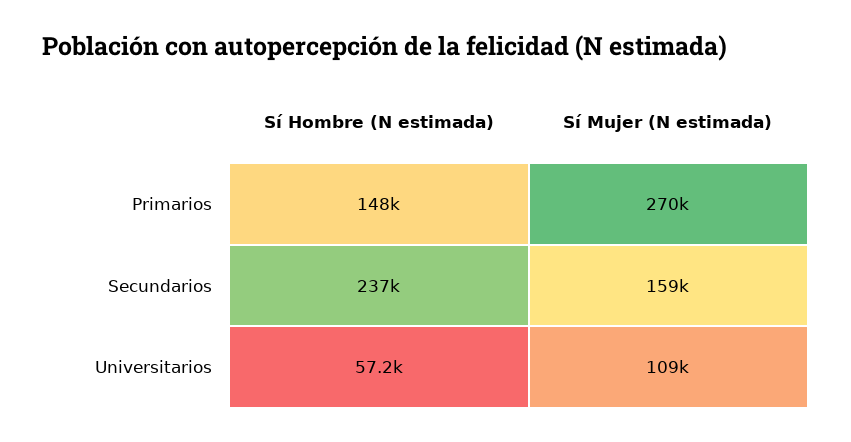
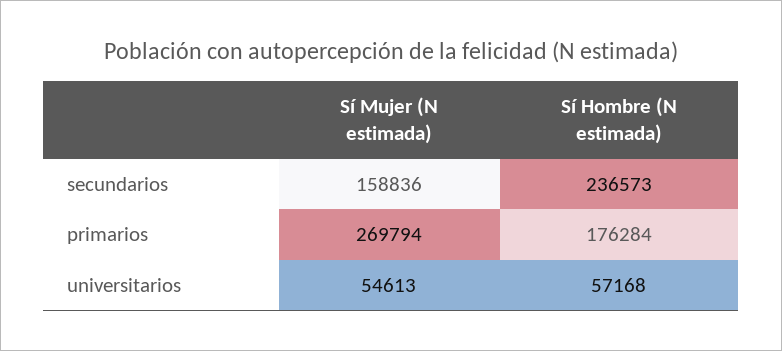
Sí Hombre (N estimada), Primarios: 148000 -> 176284
Sí Mujer (N estimada), Universitarios: 109000 -> 54613

